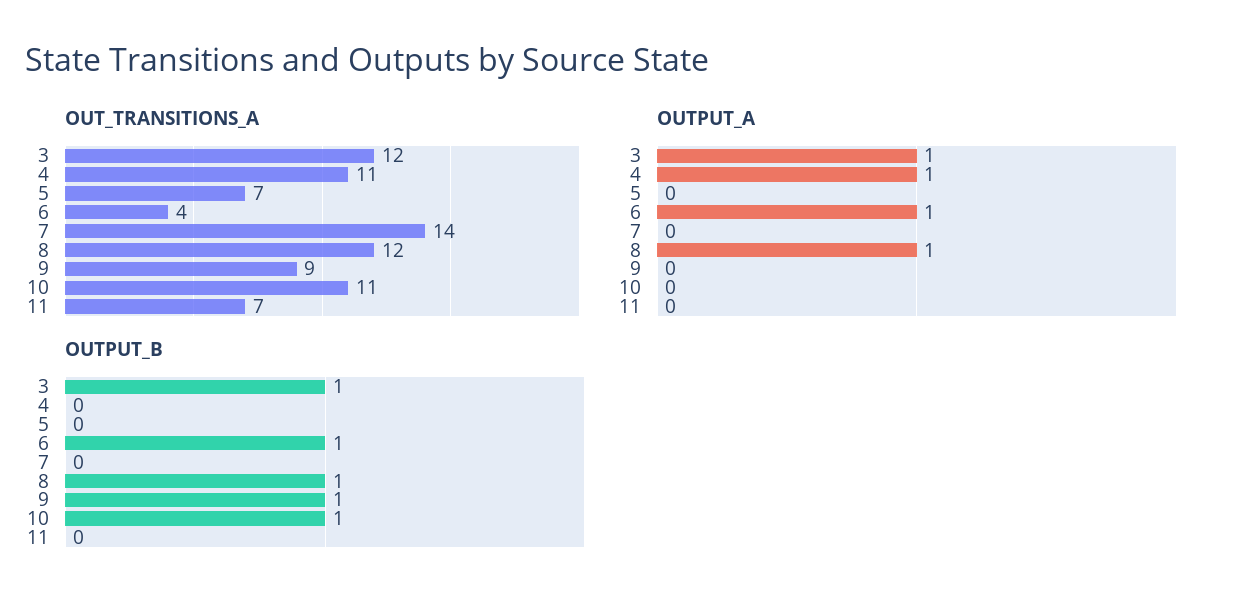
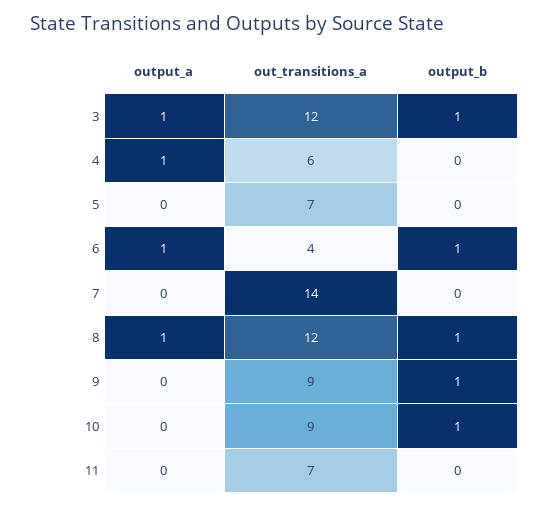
OUT_TRANSITIONS_A, 4: 11 -> 6
OUT_TRANSITIONS_A, 10: 11 -> 9

